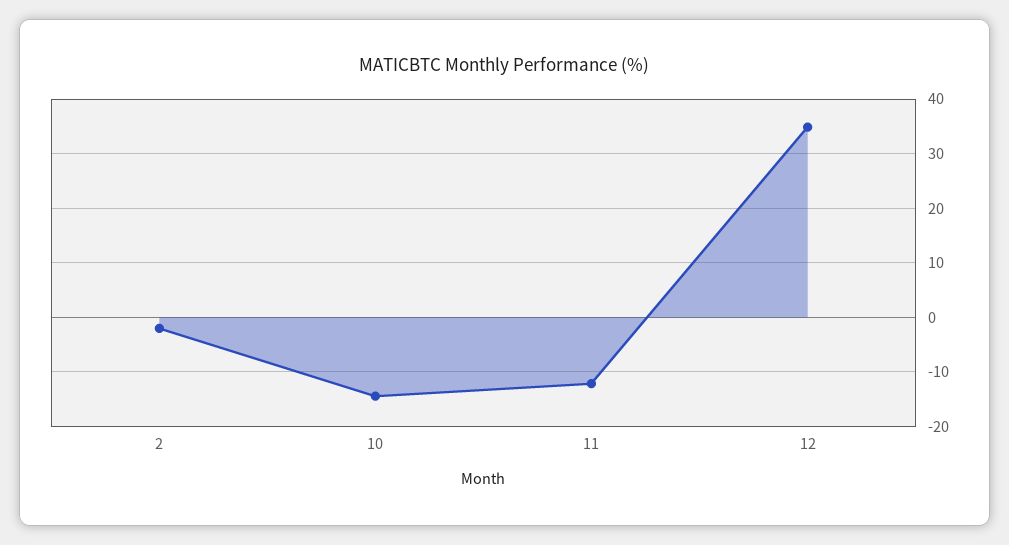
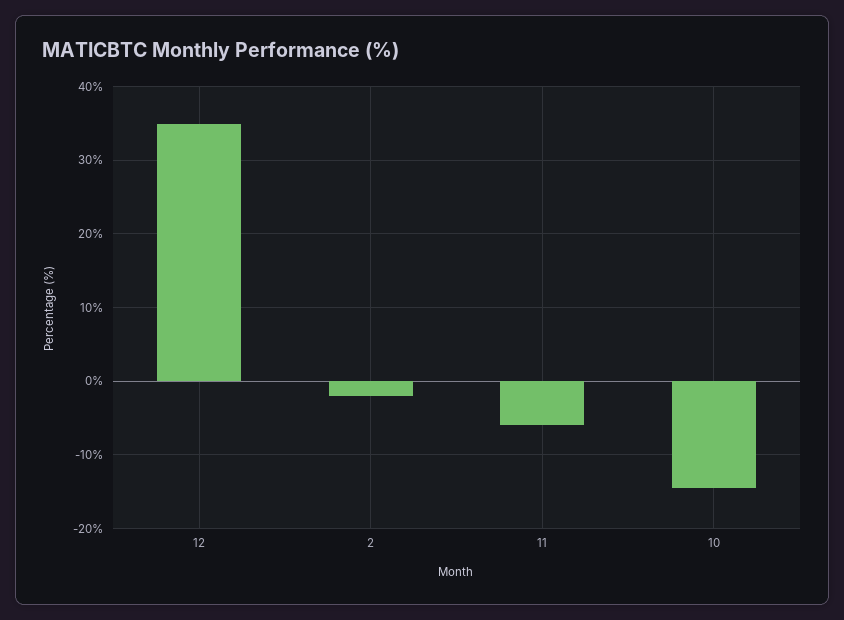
11: -12 -> -6

